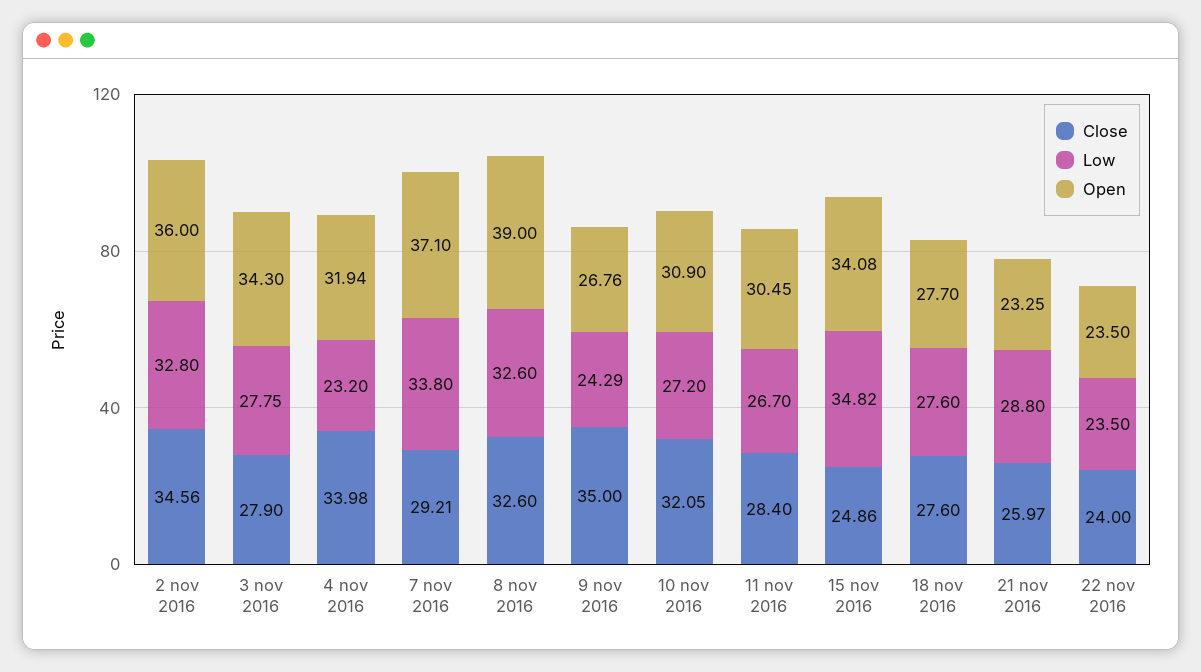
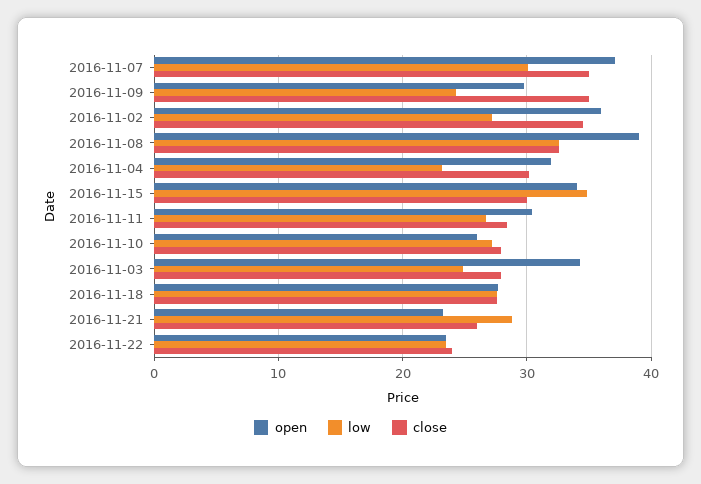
Low, 2 nov 2016: 32.8 -> 27
Low, 3 nov 2016: 27.75 -> 25
Close, 4 nov 2016: 33.98 -> 30
Close, 7 nov 2016: 29.21 -> 35
Low, 7 nov 2016: 33.8 -> 30
Open, 9 nov 2016: 26.76 -> 30
Close, 10 nov 2016: 32.05 -> 28
Open, 10 nov 2016: 30.9 -> 26
Close, 15 nov 2016: 24.86 -> 30

